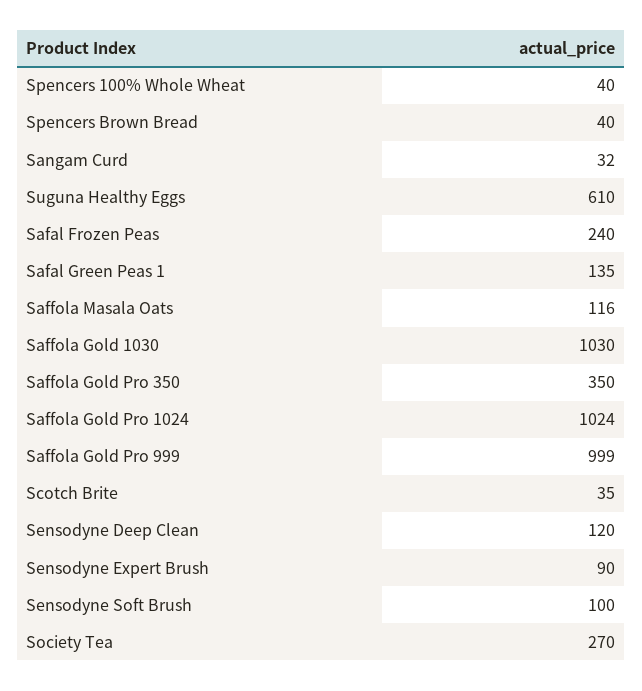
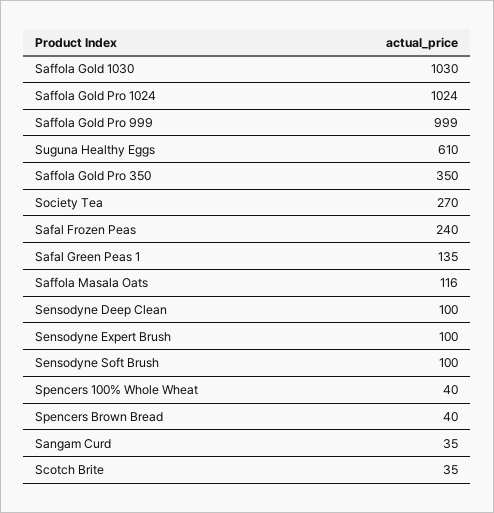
Sangam Curd: 32 -> 35
Sensodyne Deep Clean: 120 -> 100
Sensodyne Expert Brush: 90 -> 100

